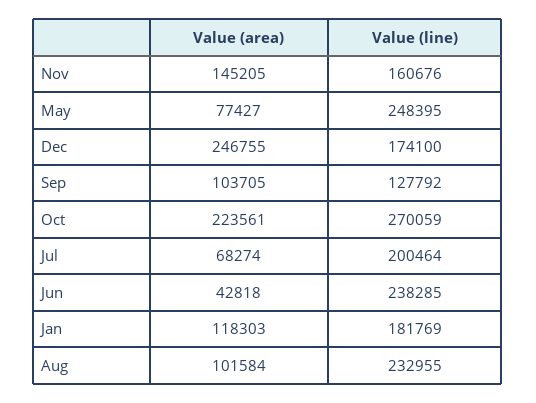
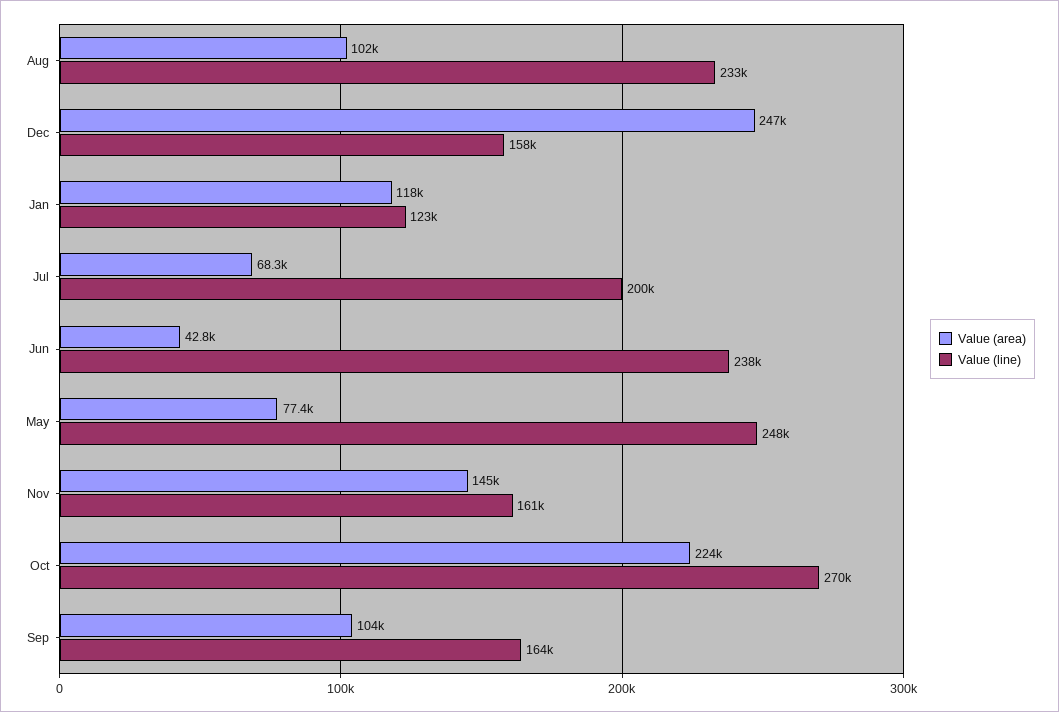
Value (line), Dec: 174100 -> 158000
Value (line), Sep: 127792 -> 164000
Value (line), Jan: 181769 -> 123000

